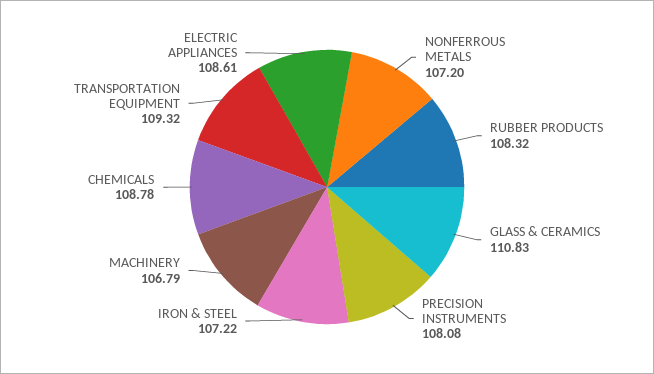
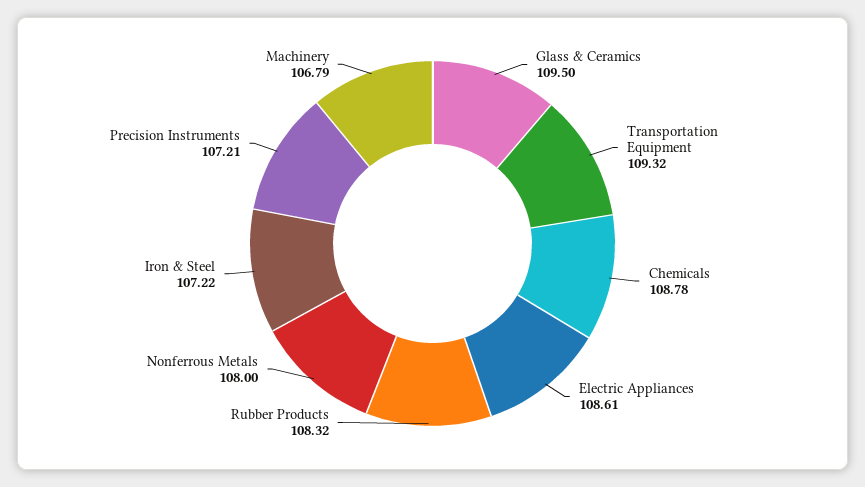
NONFERROUS METALS: 107.2 -> 108
GLASS & CERAMICS: 110.83 -> 109.5
PRECISION INSTRUMENTS: 108.08 -> 107.21

